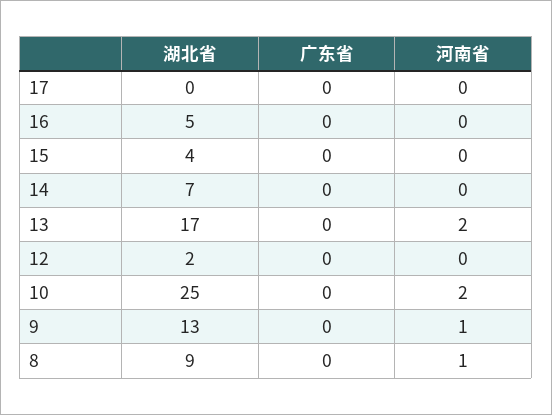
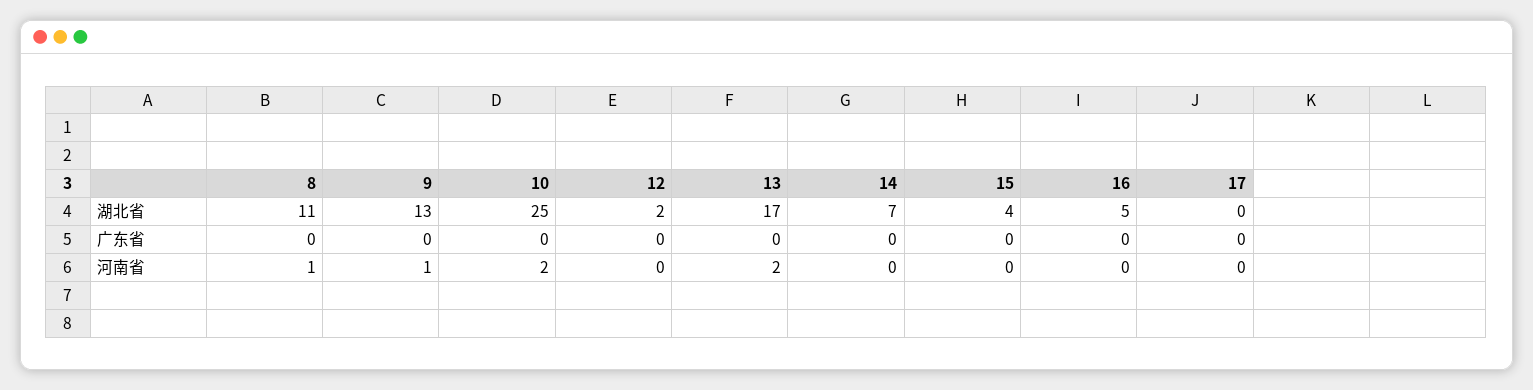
湖北省, 8: 9 -> 11

